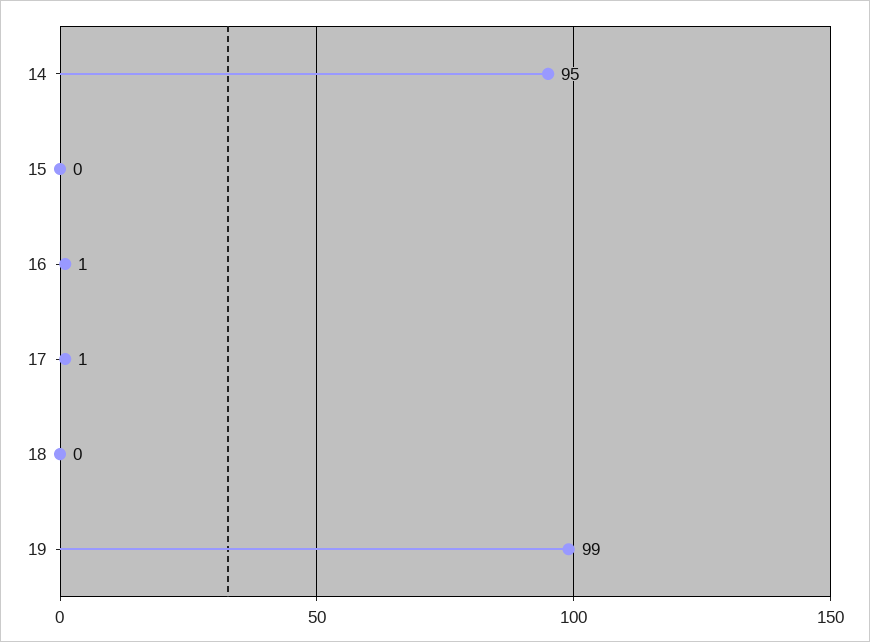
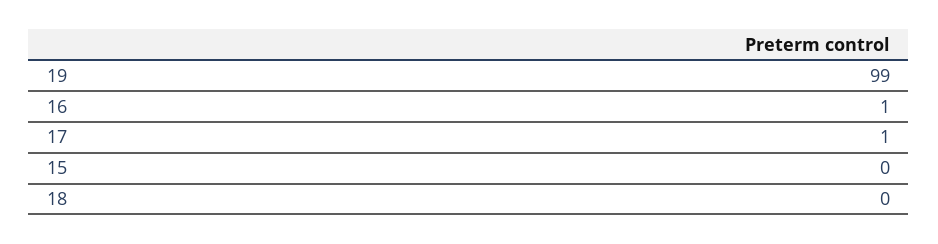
14: 95 -> none

